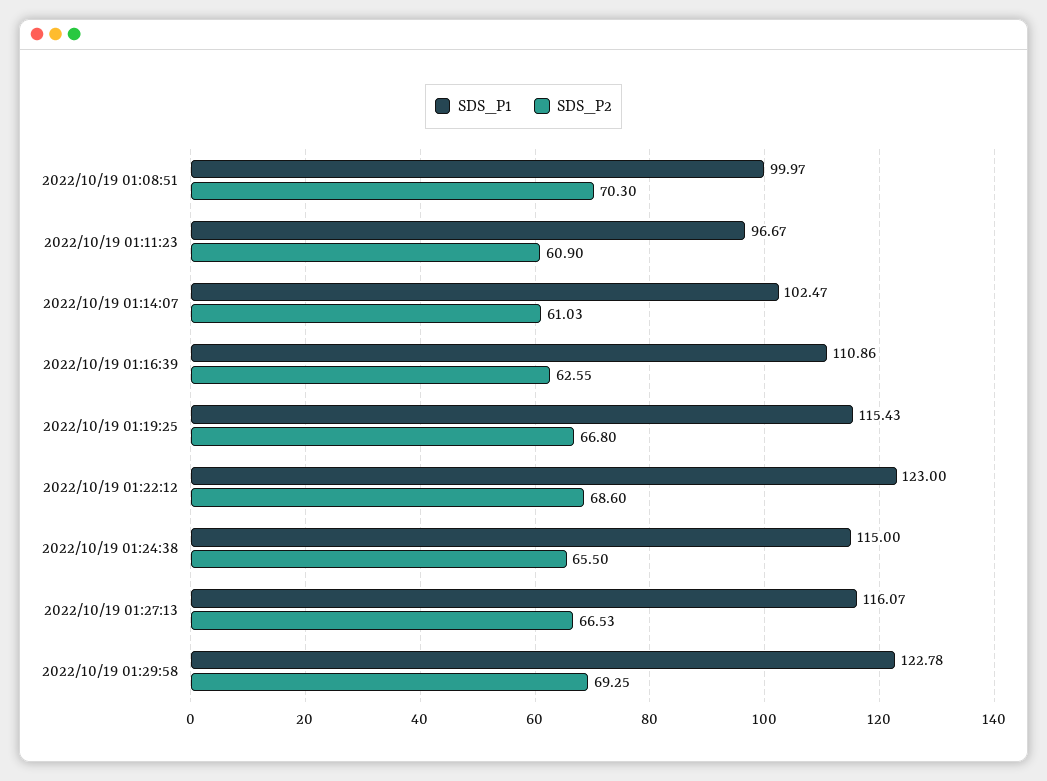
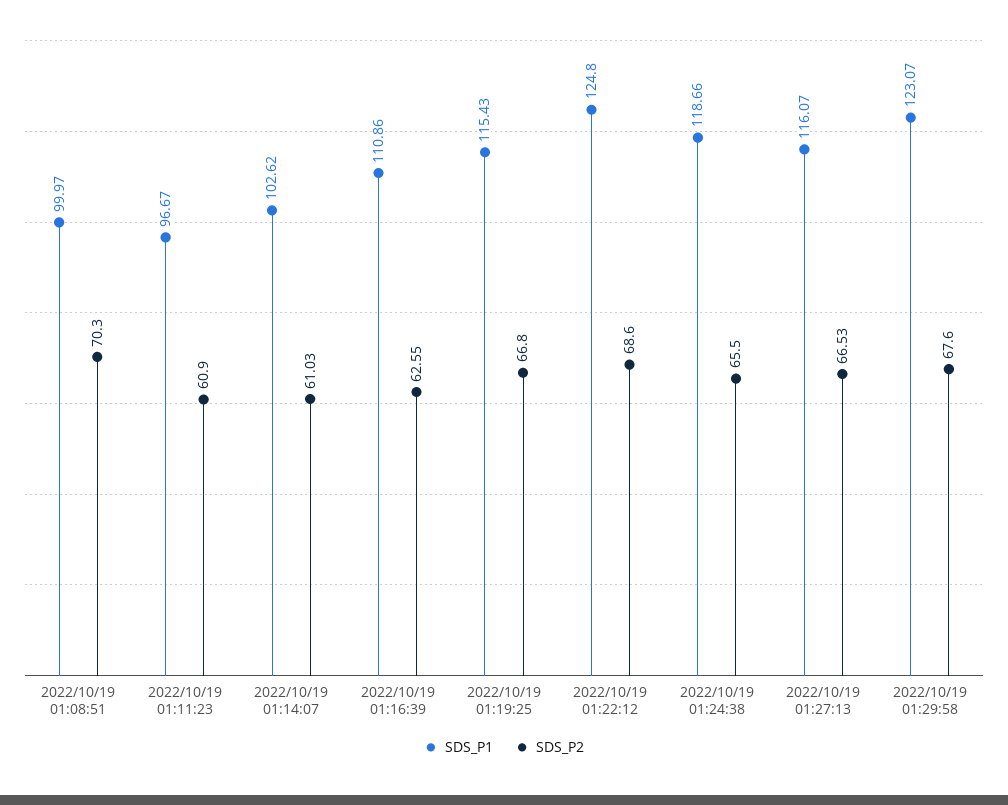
SDS_P1, 2022/10/19 01:14:07: 102.47 -> 102.62
SDS_P1, 2022/10/19 01:22:12: 123 -> 124.8
SDS_P1, 2022/10/19 01:24:38: 115 -> 118.66
SDS_P1, 2022/10/19 01:29:58: 122.78 -> 123.07
SDS_P2, 2022/10/19 01:29:58: 69.25 -> 67.6

